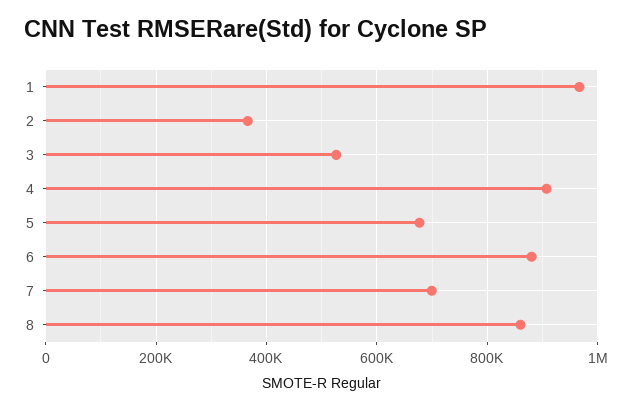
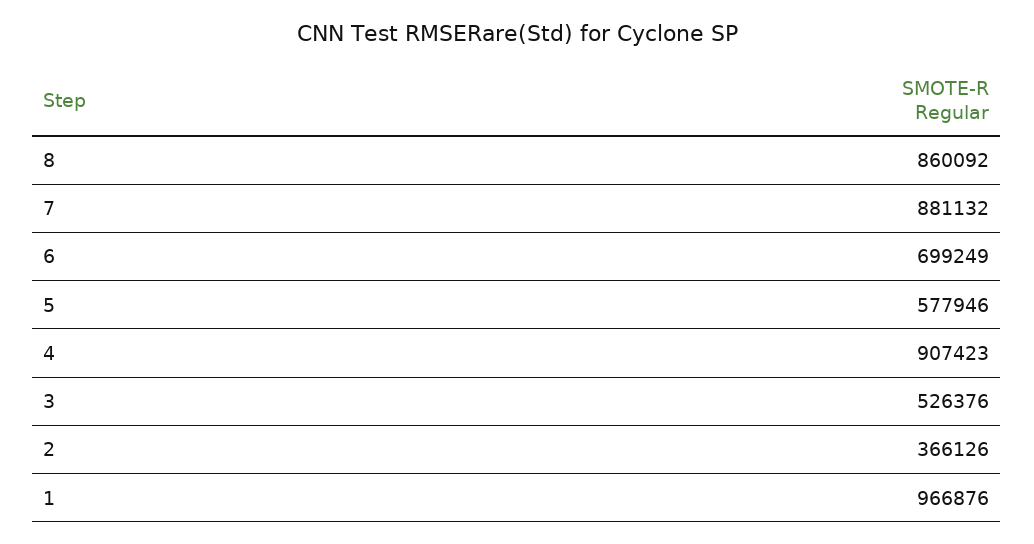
5: 680000 -> 577946
6: 880000 -> 699249
7: 700000 -> 881132

